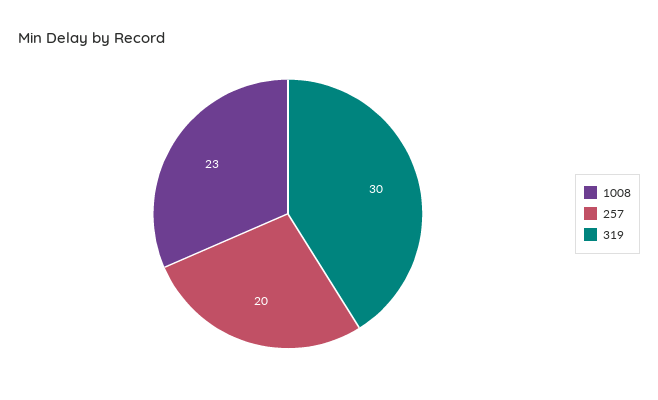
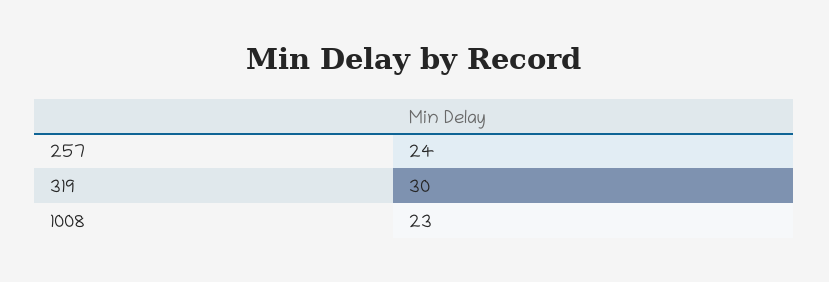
257: 20 -> 24

